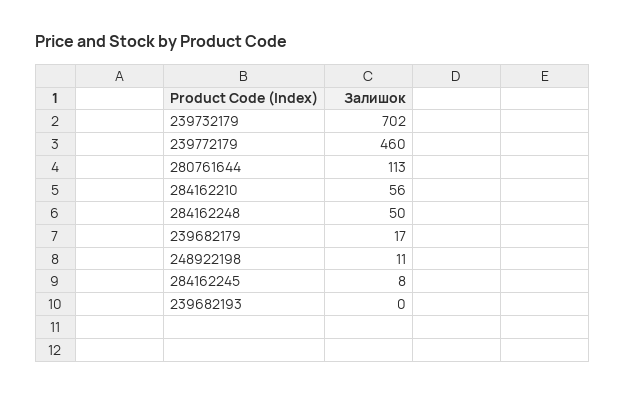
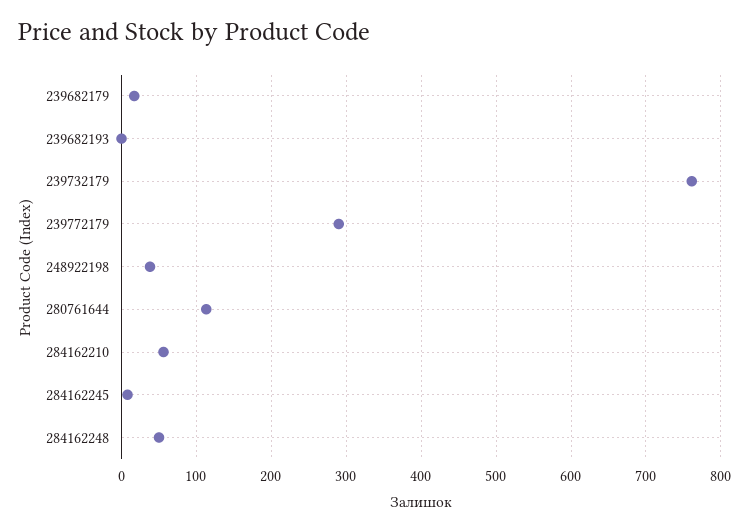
239732179: 702 -> 760
239772179: 460 -> 290
248922198: 11 -> 40

